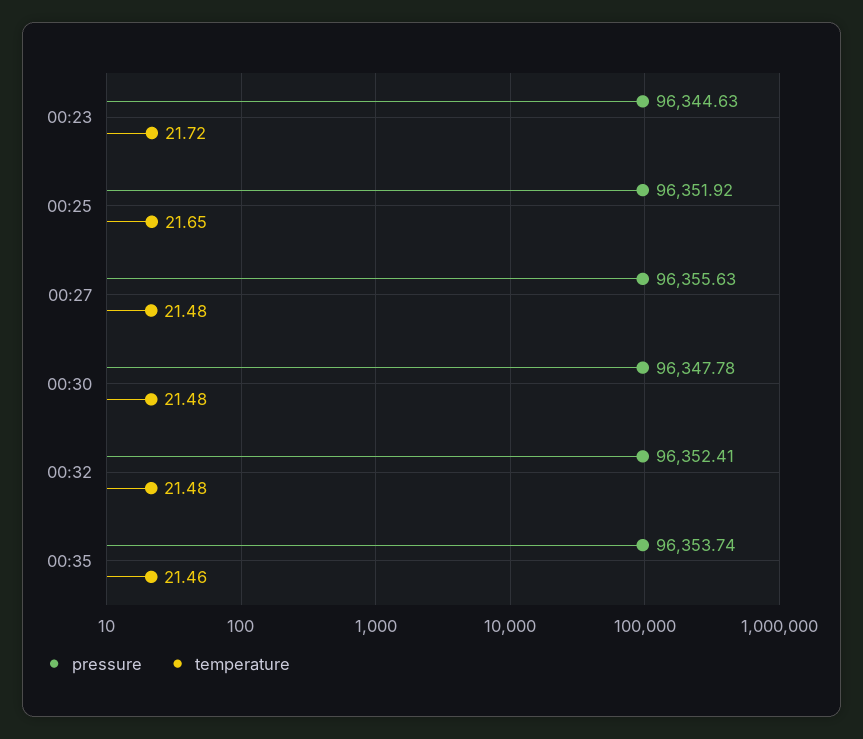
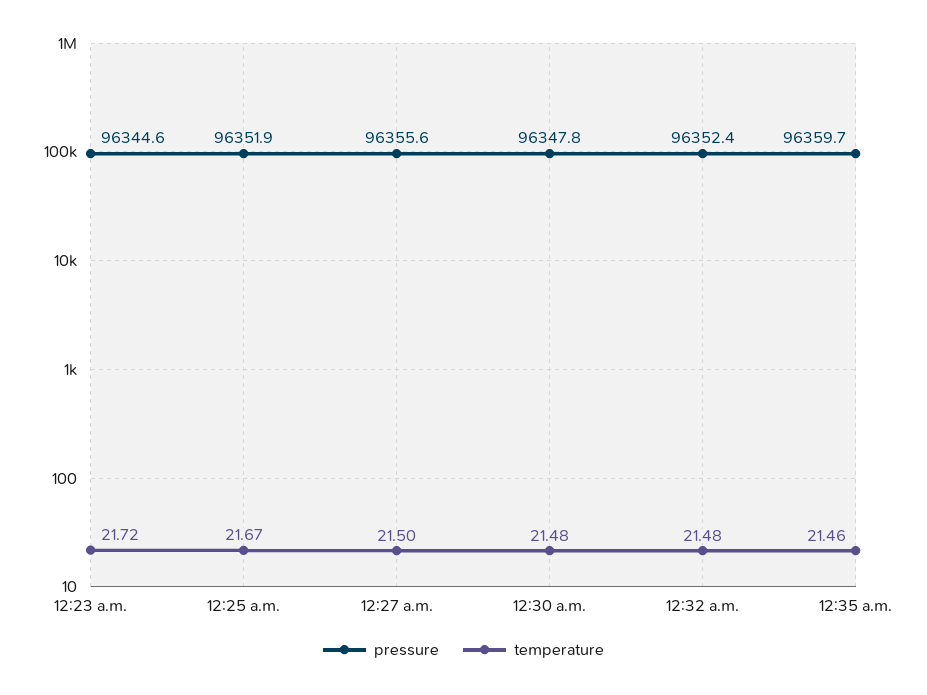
temperature, 00:25: 21.65 -> 21.67
temperature, 00:27: 21.48 -> 21.5
pressure, 00:35: 96353.74 -> 96359.7

